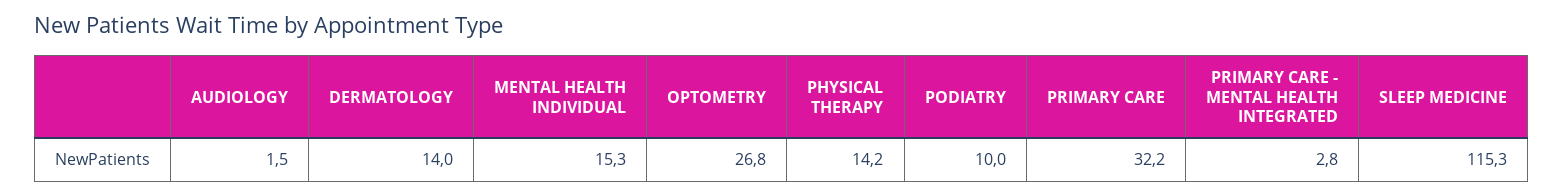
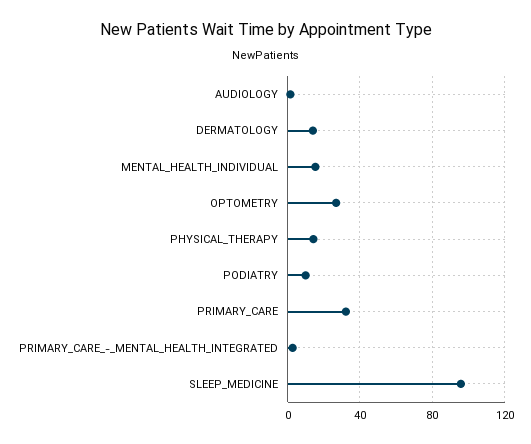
SLEEP MEDICINE: 115.3 -> 95

